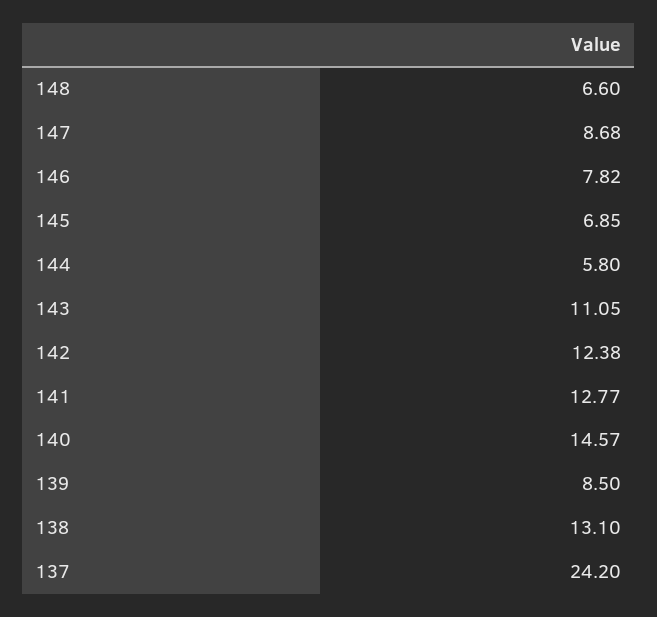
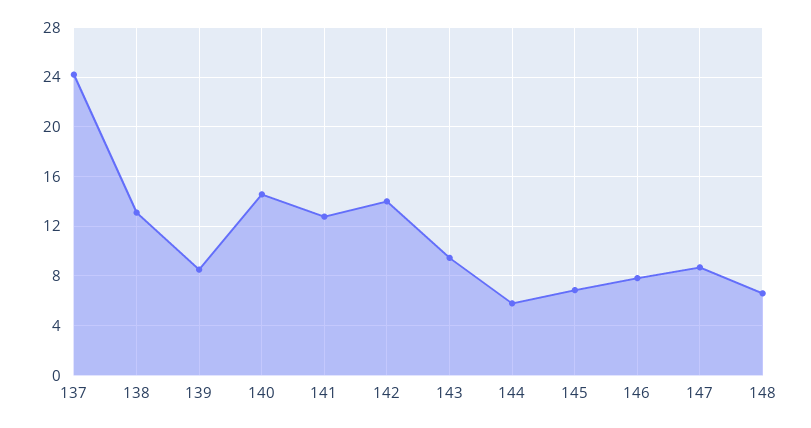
143: 11.05 -> 9.5
142: 12.38 -> 14

